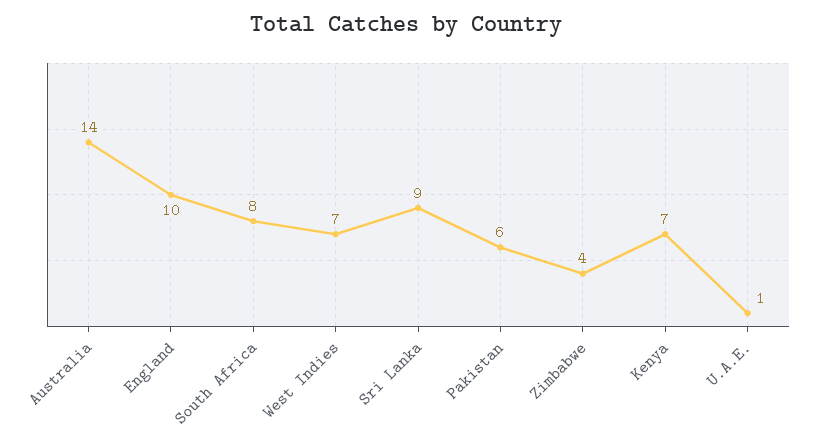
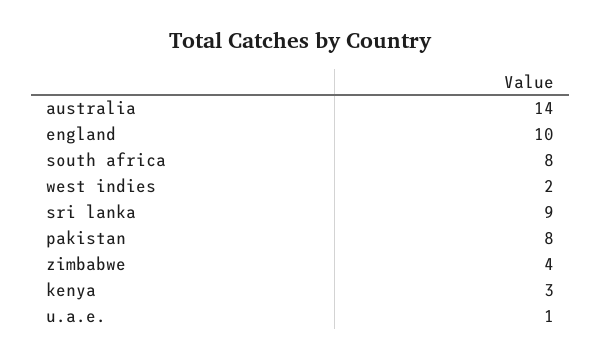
West Indies: 7 -> 2
Pakistan: 6 -> 8
Kenya: 7 -> 3

